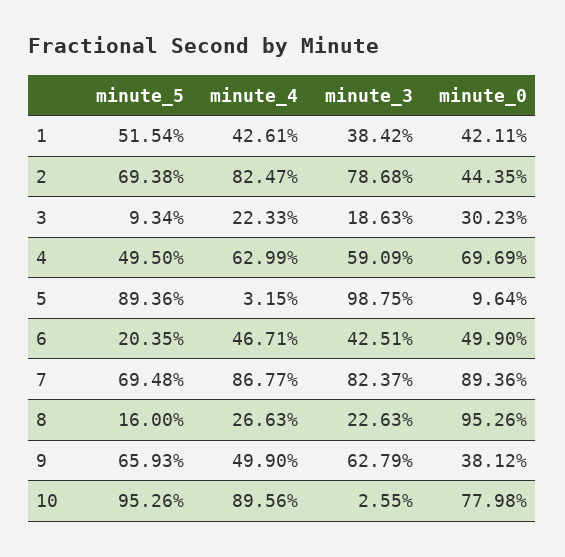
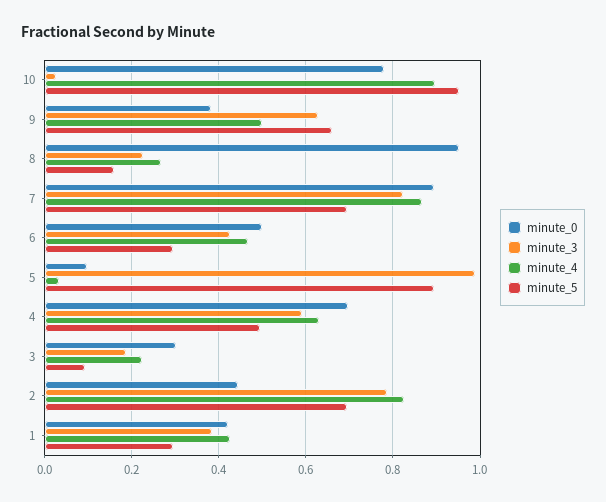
minute_5, 1: 0.5154 -> 0.3
minute_5, 6: 0.2035 -> 0.3

